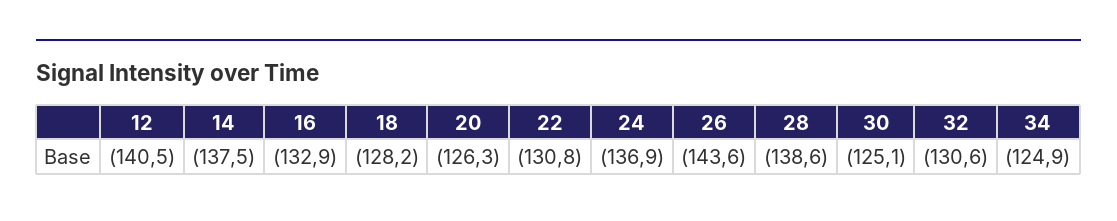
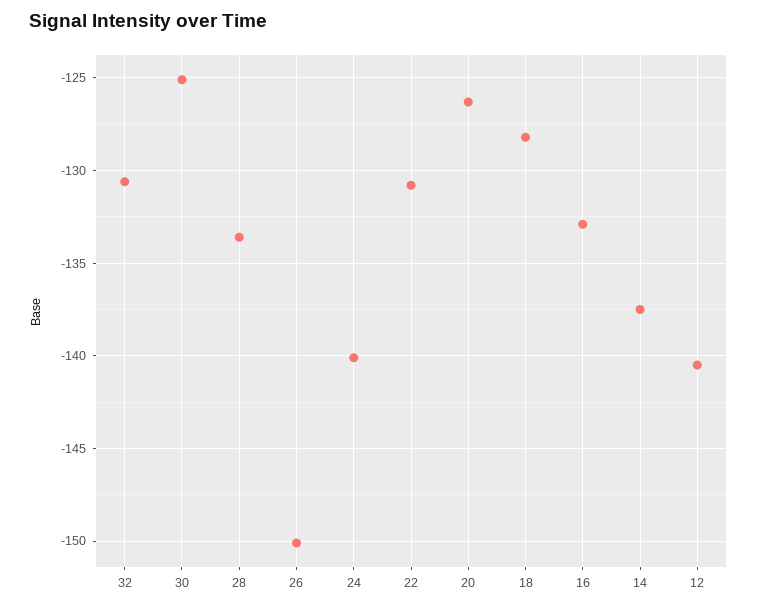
24: -136.9 -> -140
26: -143.6 -> -150
28: -138.6 -> -133.5
34: -124.9 -> none

